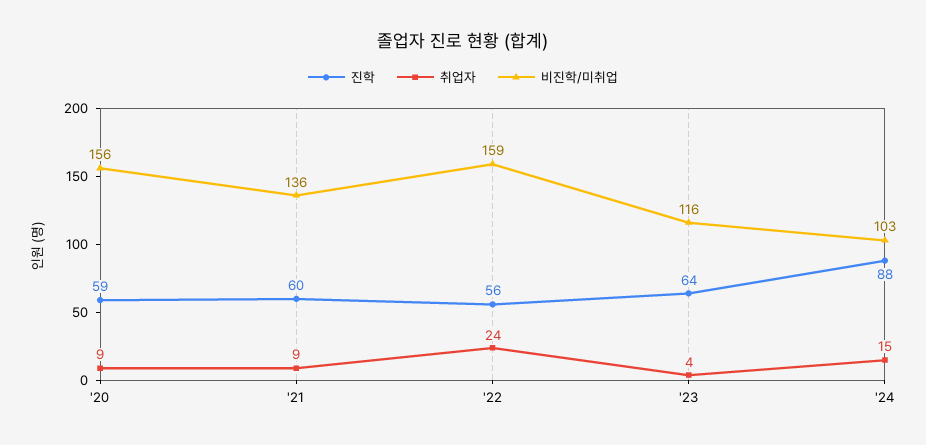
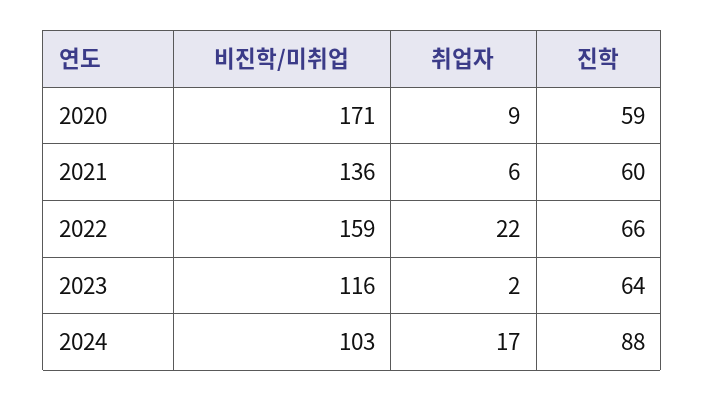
비진학/미취업, '20: 156 -> 171
취업자, '21: 9 -> 6
진학, '22: 56 -> 66
취업자, '22: 24 -> 22
취업자, '23: 4 -> 2
취업자, '24: 15 -> 17

